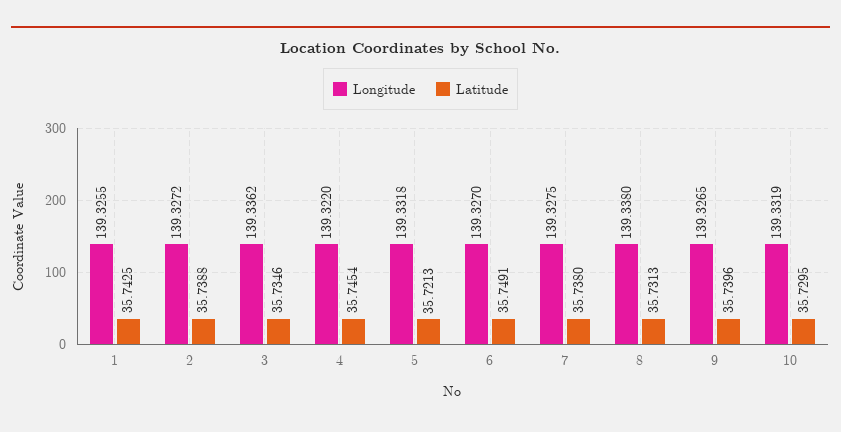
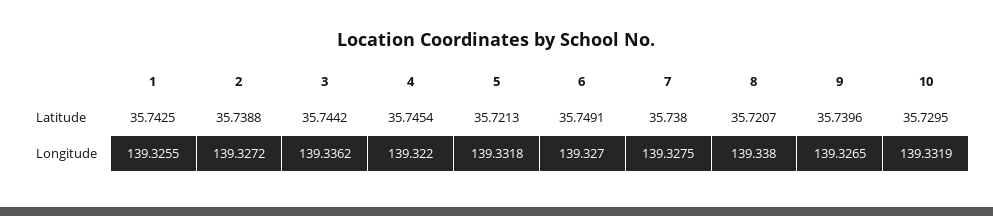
Latitude, 3: 35.7346 -> 35.7442
Latitude, 8: 35.7313 -> 35.7207

